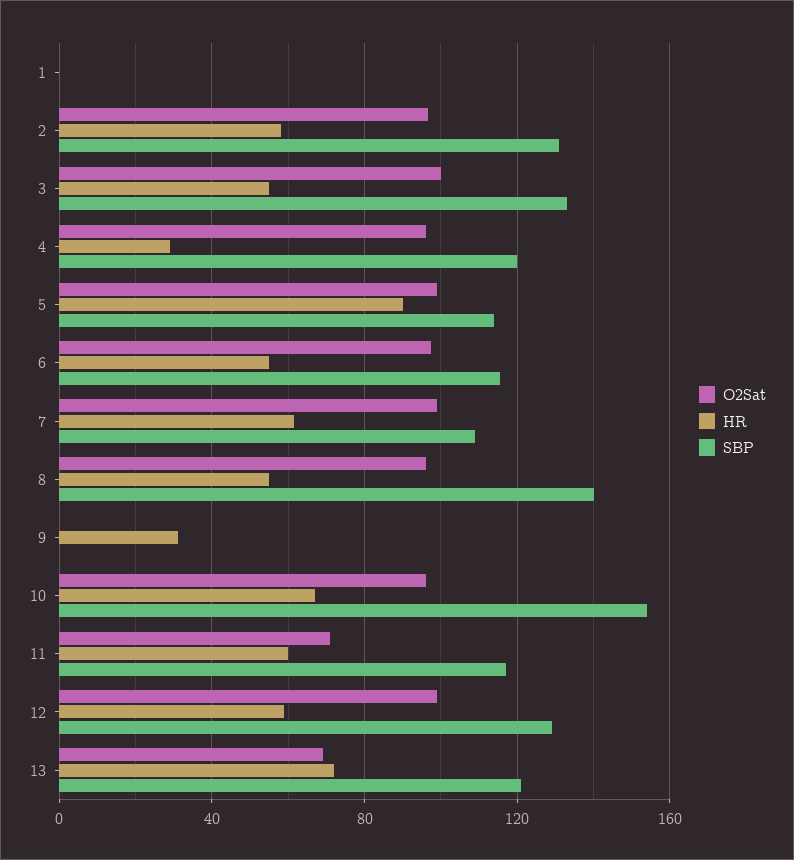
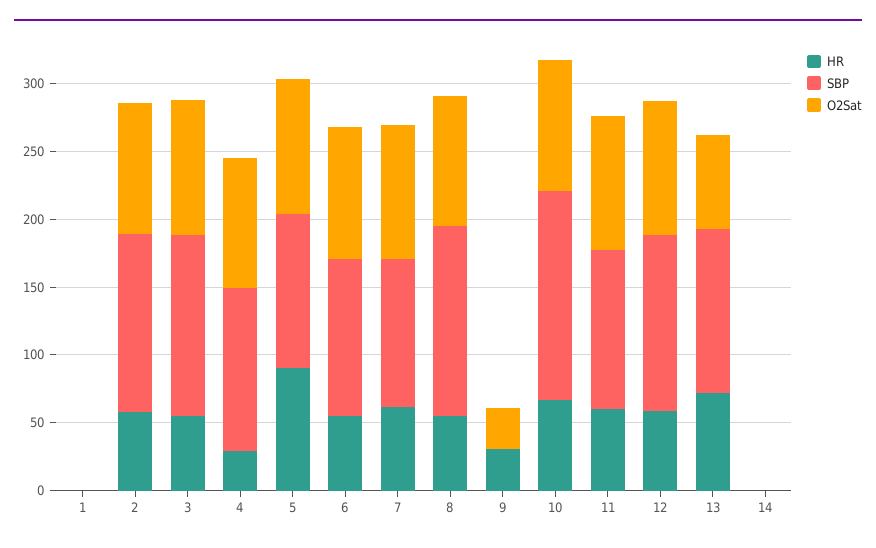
O2Sat, 9: 0 -> 30
O2Sat, 11: 70 -> 100
HR, 14: none -> 0
SBP, 14: none -> 0
O2Sat, 14: none -> 0

